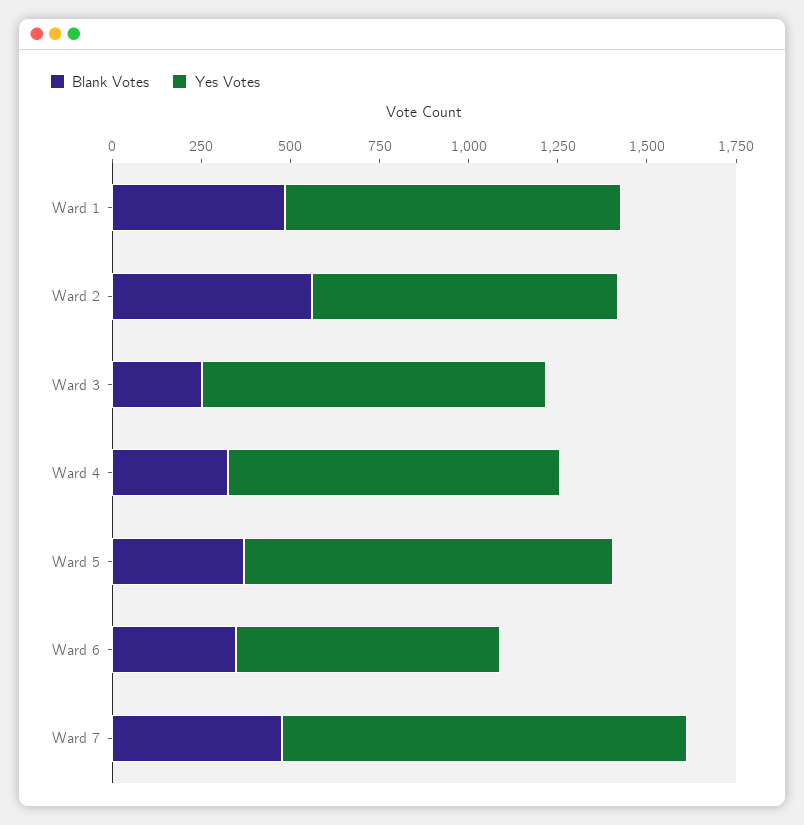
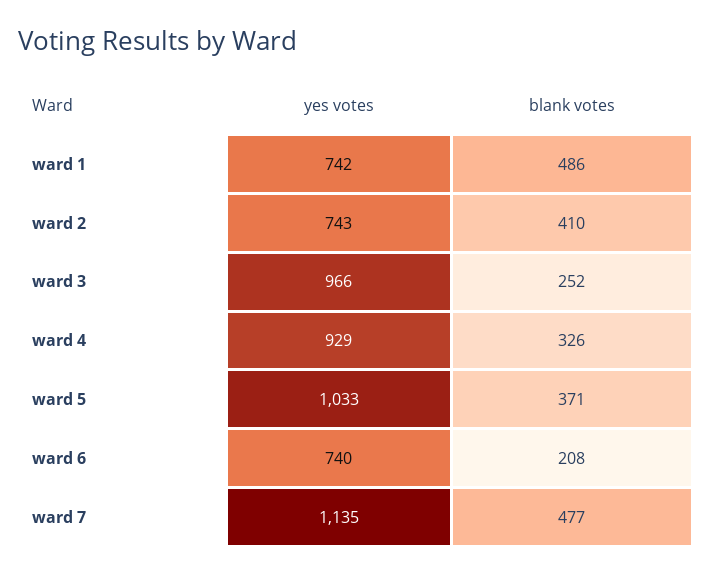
Yes Votes, Ward 1: 950 -> 742
Blank Votes, Ward 2: 550 -> 410
Yes Votes, Ward 2: 850 -> 743
Blank Votes, Ward 6: 350 -> 208

